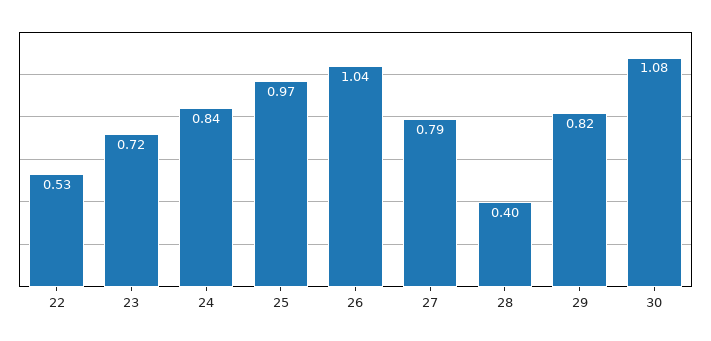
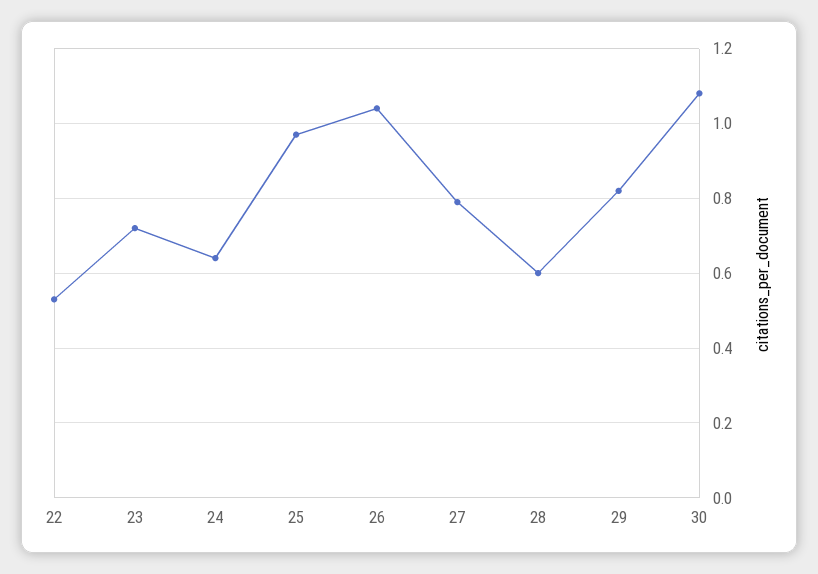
24: 0.84 -> 0.65
28: 0.4 -> 0.6

